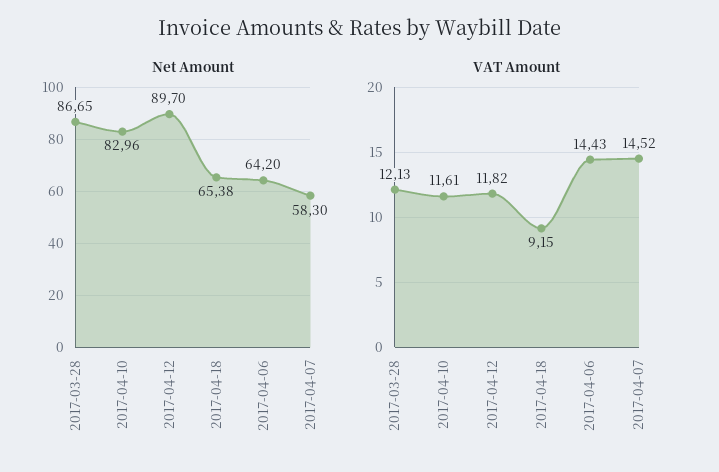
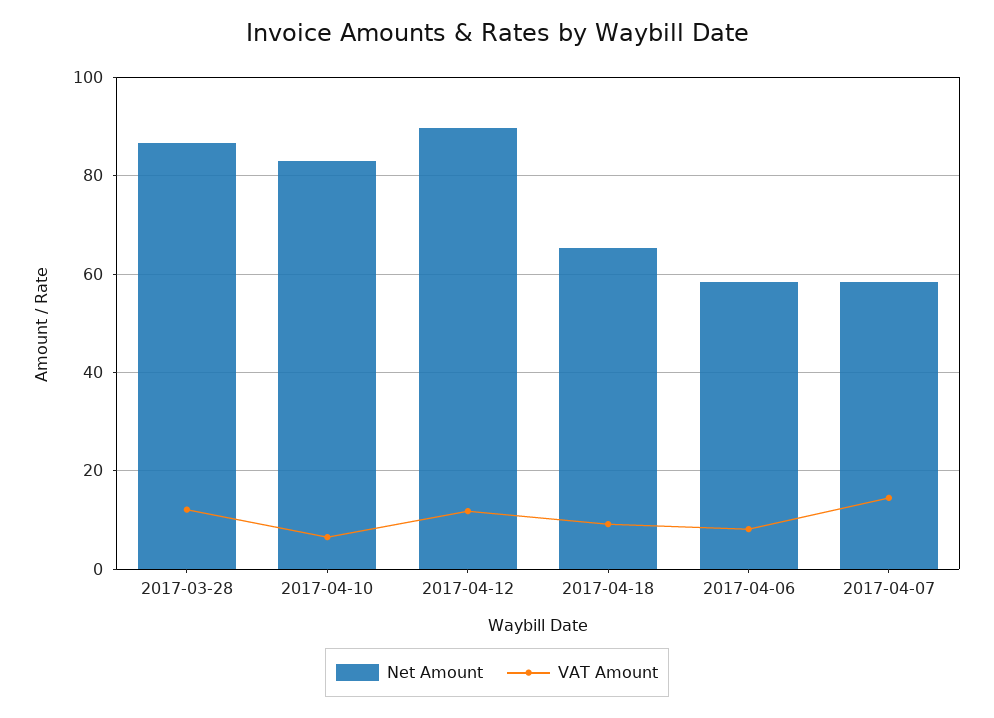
Net Amount, 2017-04-06: 64.2 -> 58
VAT Amount, 2017-04-10: 11.61 -> 6
VAT Amount, 2017-04-06: 14.43 -> 8

